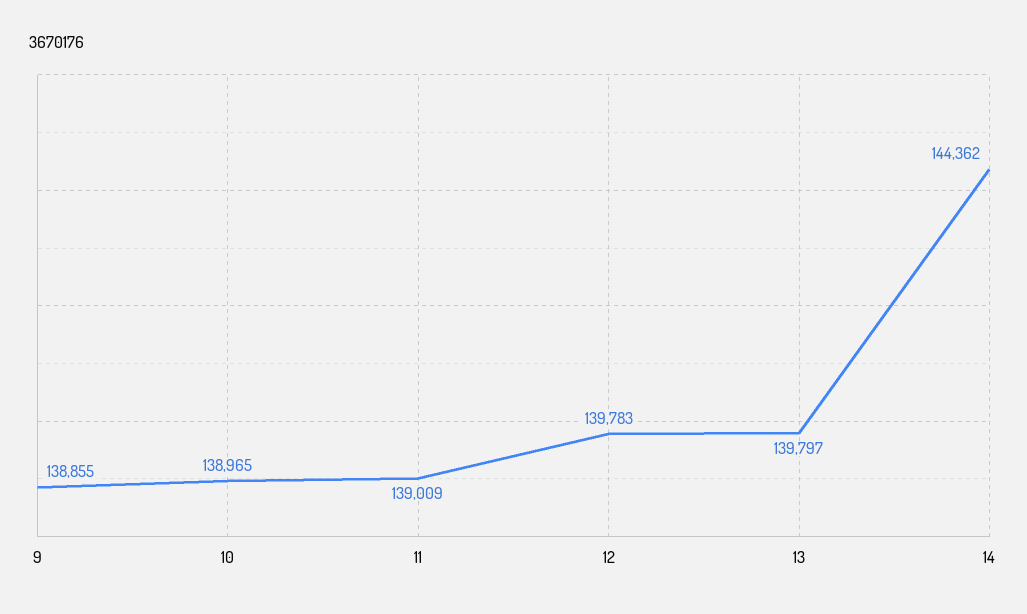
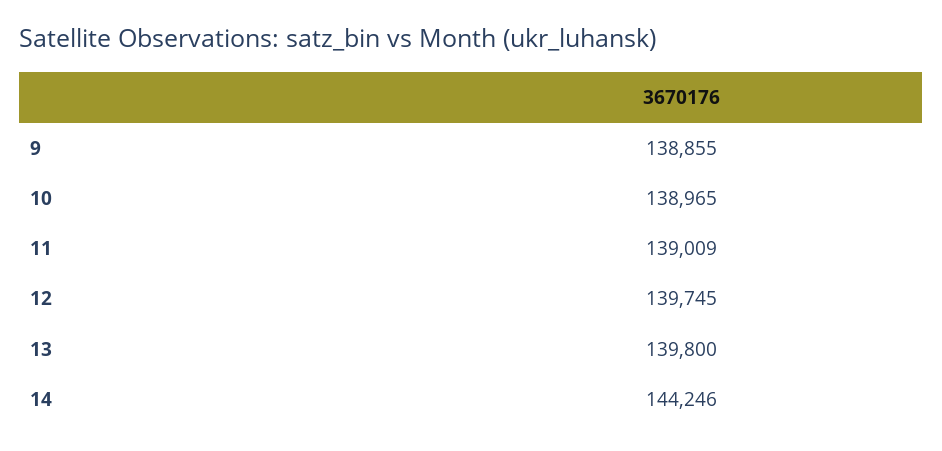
12: 139783 -> 139745
13: 139797 -> 139800
14: 144362 -> 144246

